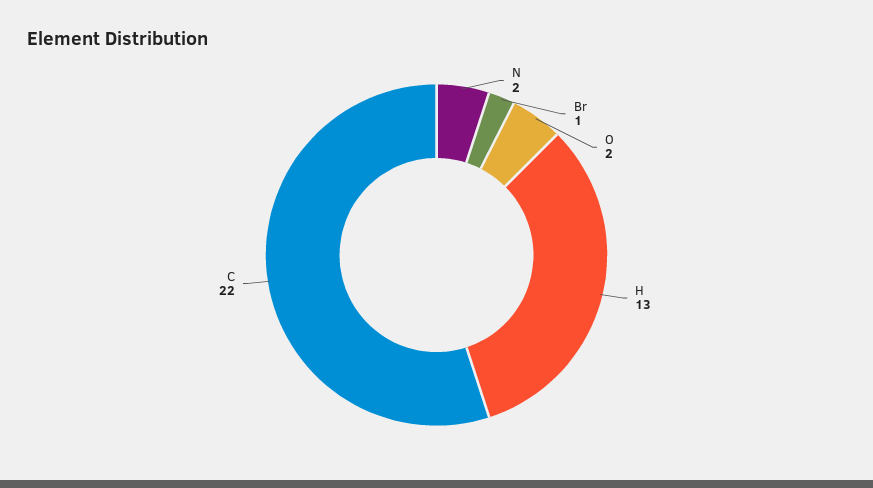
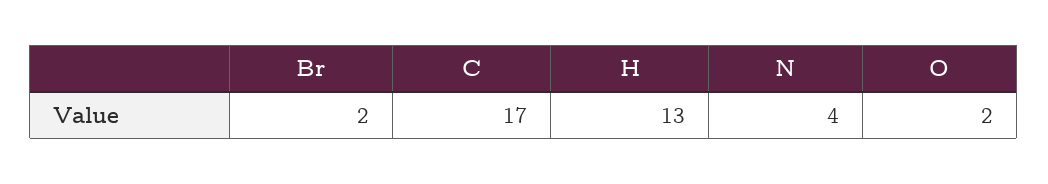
N: 2 -> 4
Br: 1 -> 2
C: 22 -> 17

